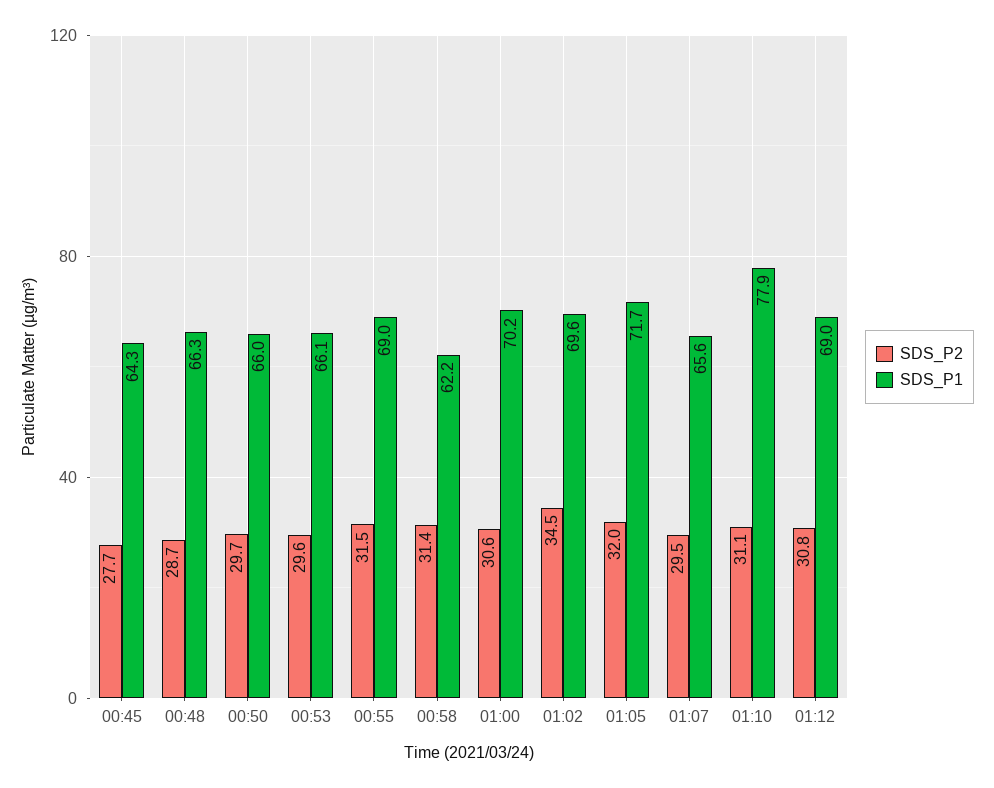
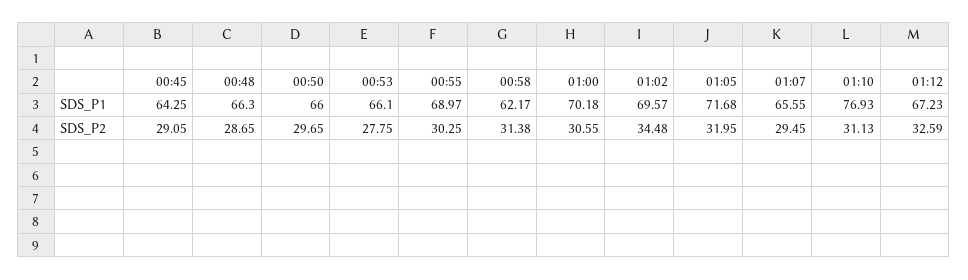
SDS_P2, 00:45: 27.7 -> 29.05
SDS_P2, 00:53: 29.6 -> 27.75
SDS_P2, 00:55: 31.5 -> 30.25
SDS_P1, 01:10: 77.9 -> 76.93
SDS_P2, 01:12: 30.8 -> 32.59
SDS_P1, 01:12: 69 -> 67.23

